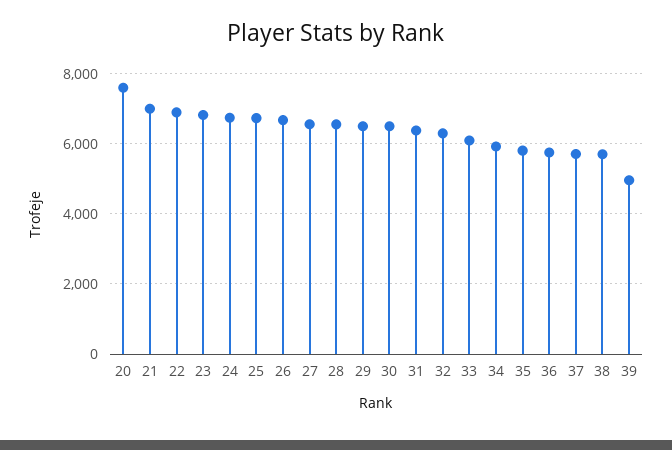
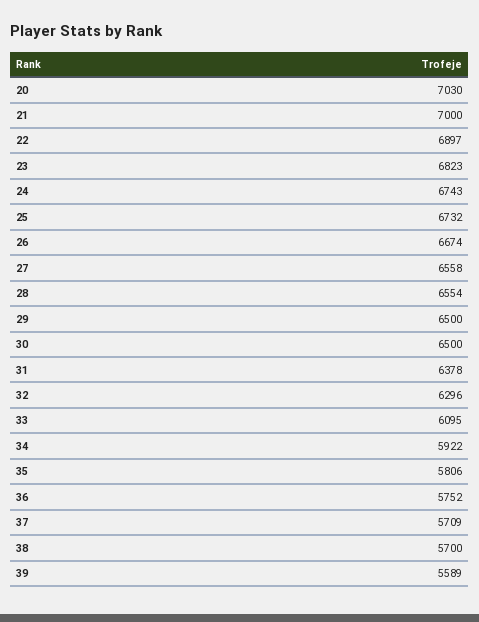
20: 7600 -> 7030
39: 5000 -> 5589

